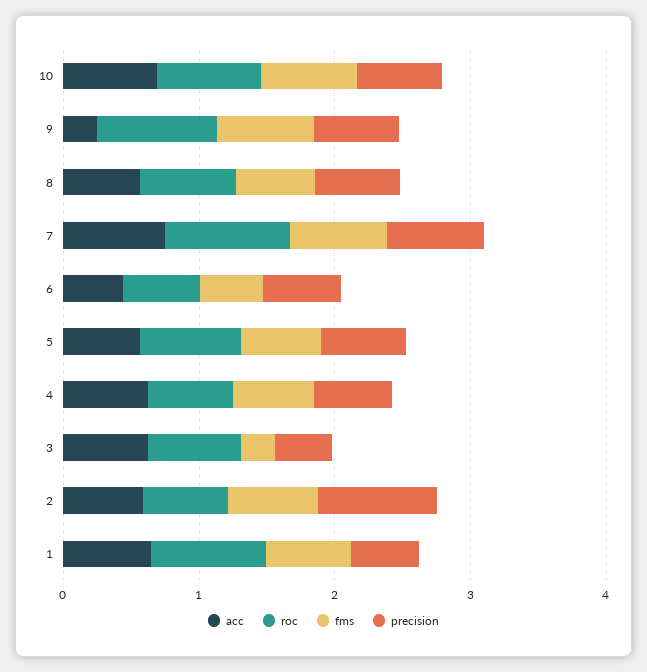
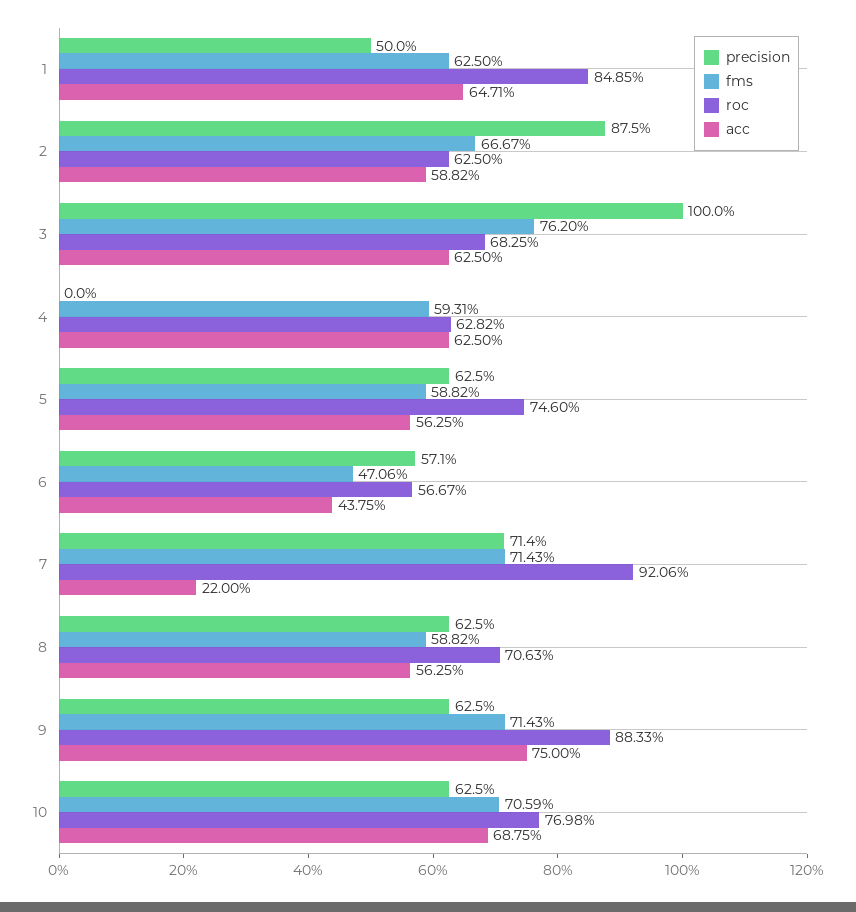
acc, 9: 0.2 -> 0.75
acc, 7: 0.8 -> 0.22
precision, 4: 0.6 -> 0
fms, 3: 0.2 -> 0.762
precision, 3: 0.4 -> 1

